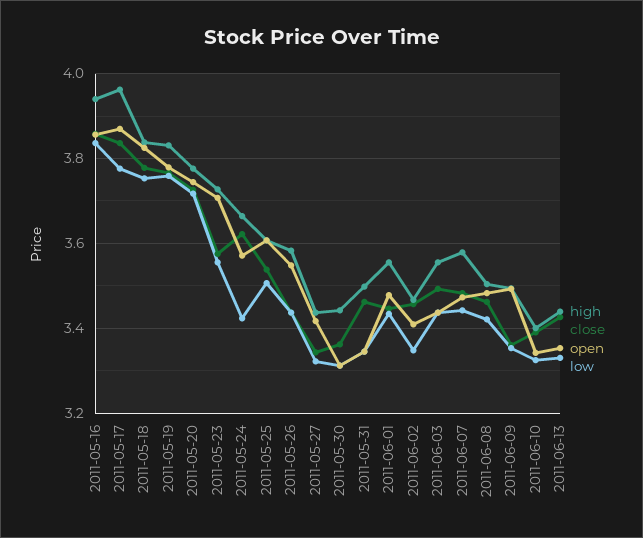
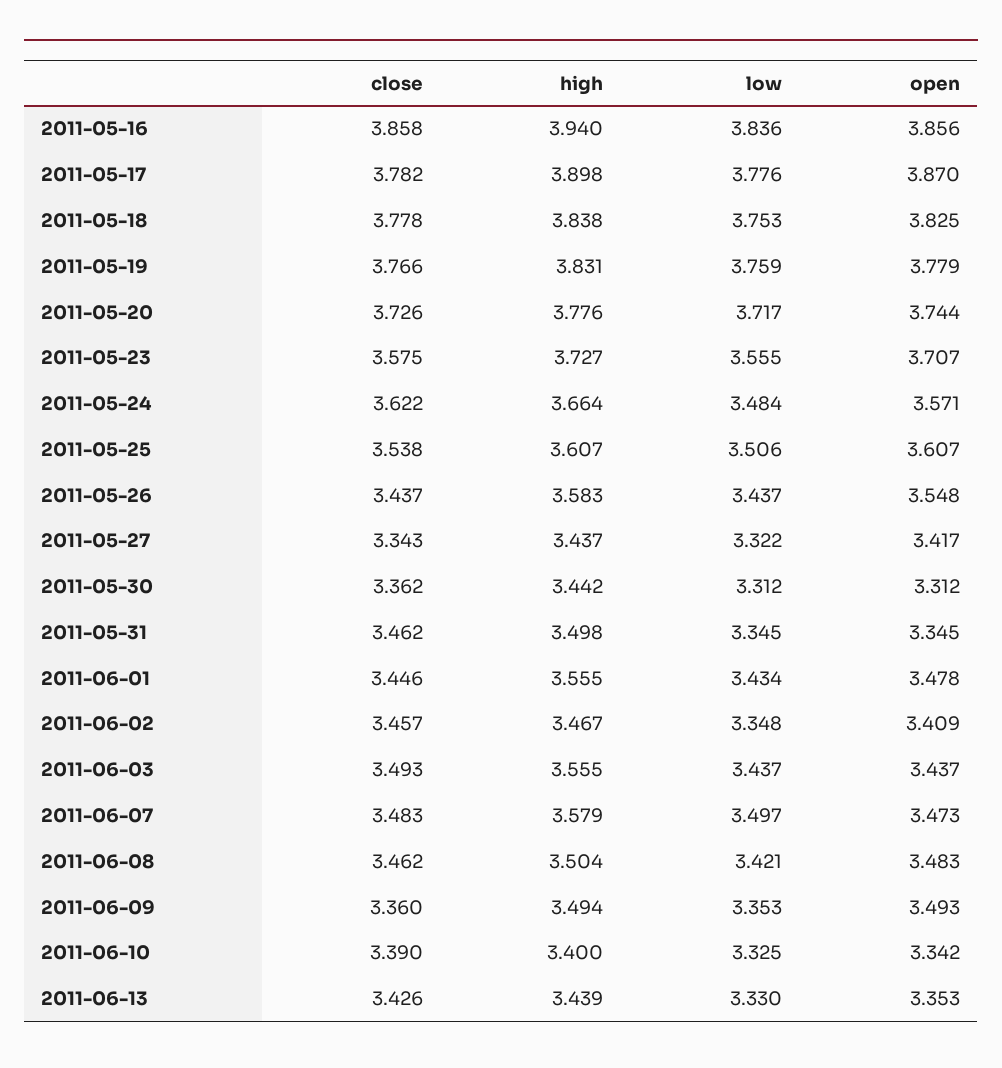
high, 2011-05-17: 3.96 -> 3.898
close, 2011-05-17: 3.84 -> 3.782
low, 2011-05-24: 3.42 -> 3.484
low, 2011-06-07: 3.44 -> 3.497

